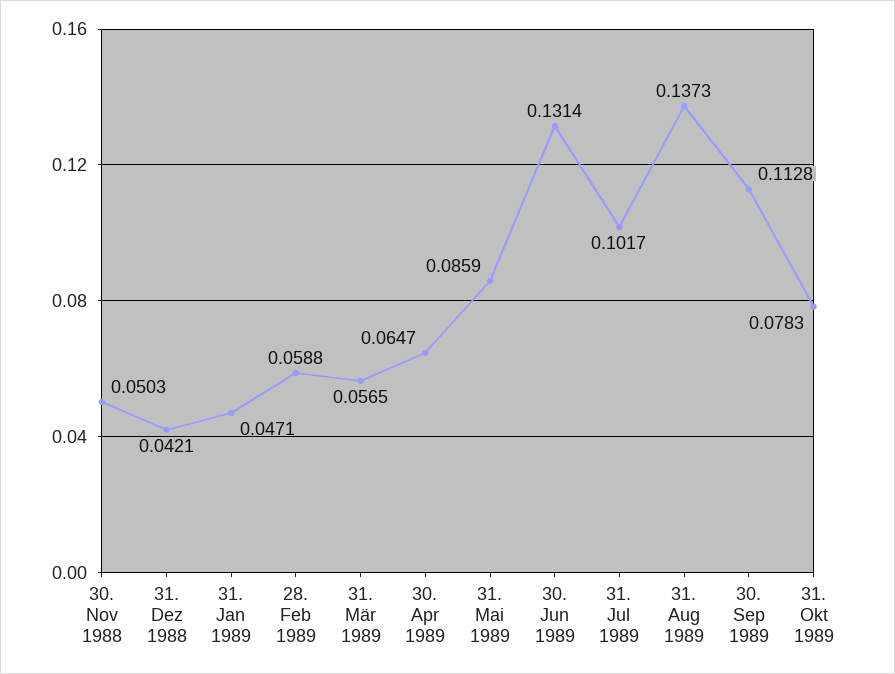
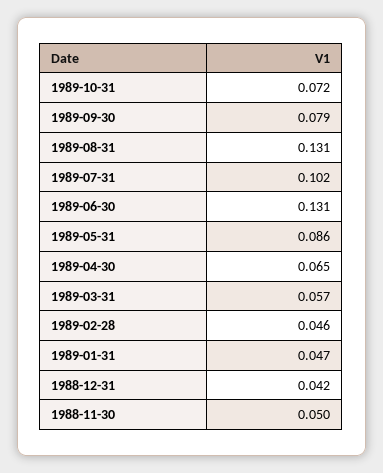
28. Feb 1989: 0.0588 -> 0.046
31. Aug 1989: 0.1373 -> 0.131
30. Sep 1989: 0.1128 -> 0.079
31. Okt 1989: 0.0783 -> 0.072

